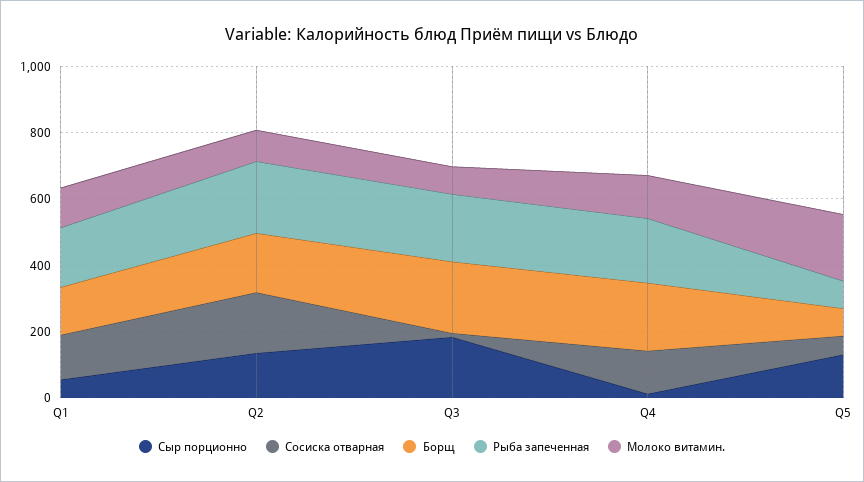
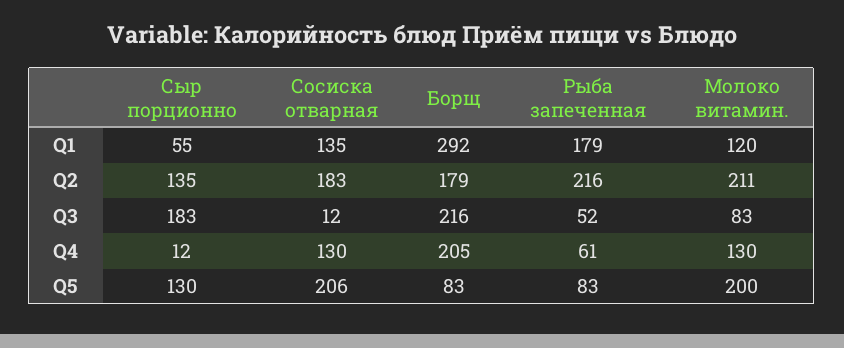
Борщ, Q1: 150 -> 292
Молоко витамин., Q2: 100 -> 211
Рыба запеченная, Q3: 200 -> 52
Рыба запеченная, Q4: 200 -> 61
Сосиска отварная, Q5: 50 -> 206

